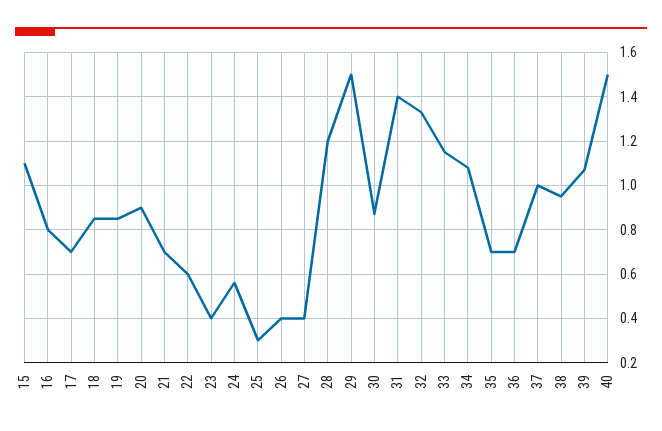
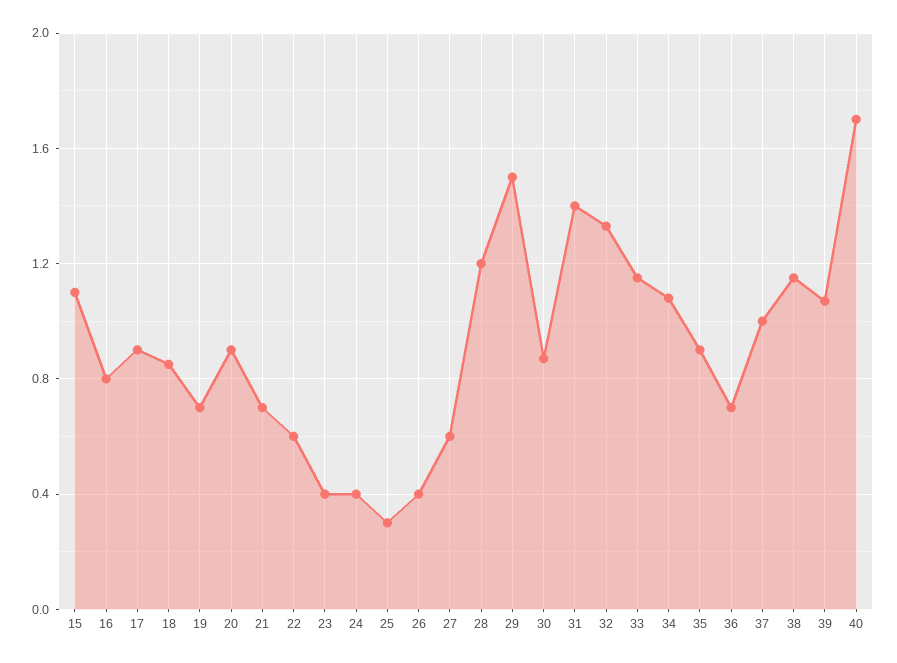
17: 0.7 -> 0.9
19: 0.85 -> 0.7
24: 0.55 -> 0.4
27: 0.4 -> 0.6
35: 0.7 -> 0.9
38: 0.95 -> 1.15
40: 1.5 -> 1.7

